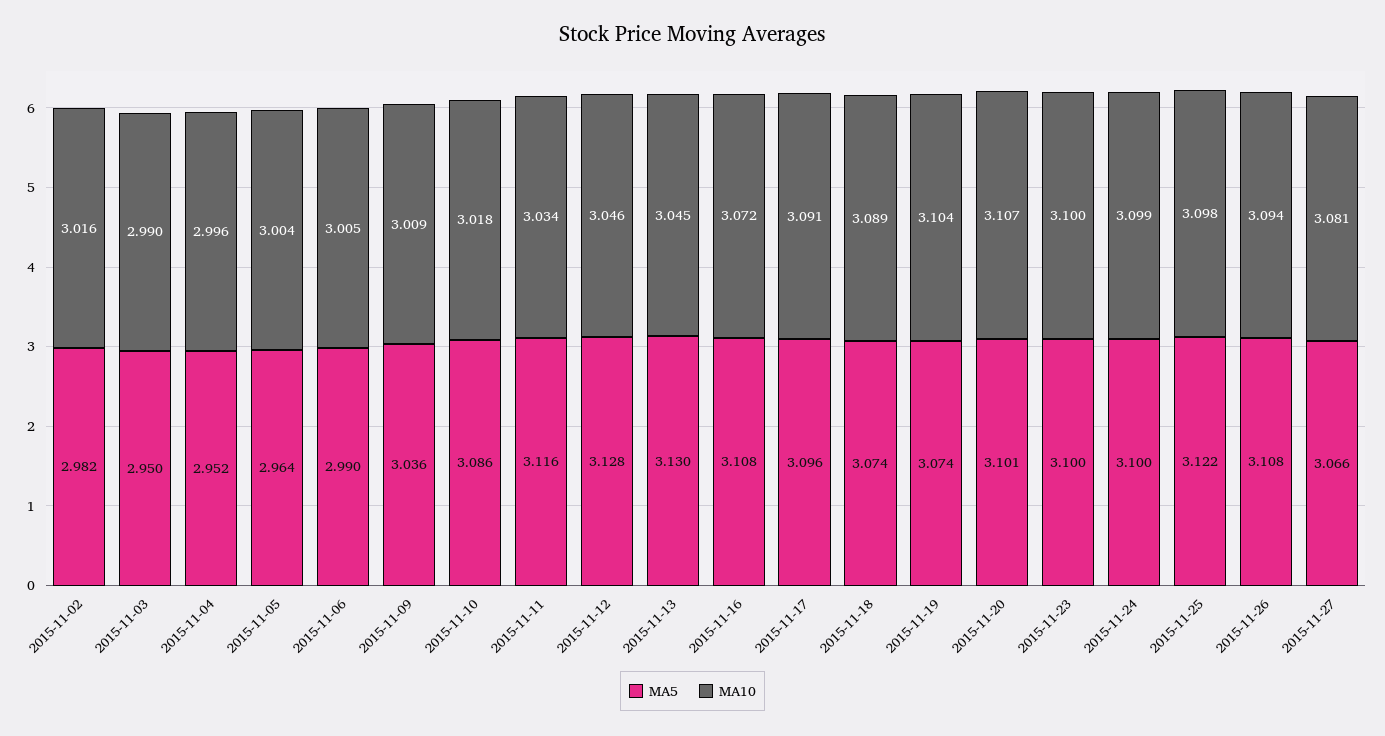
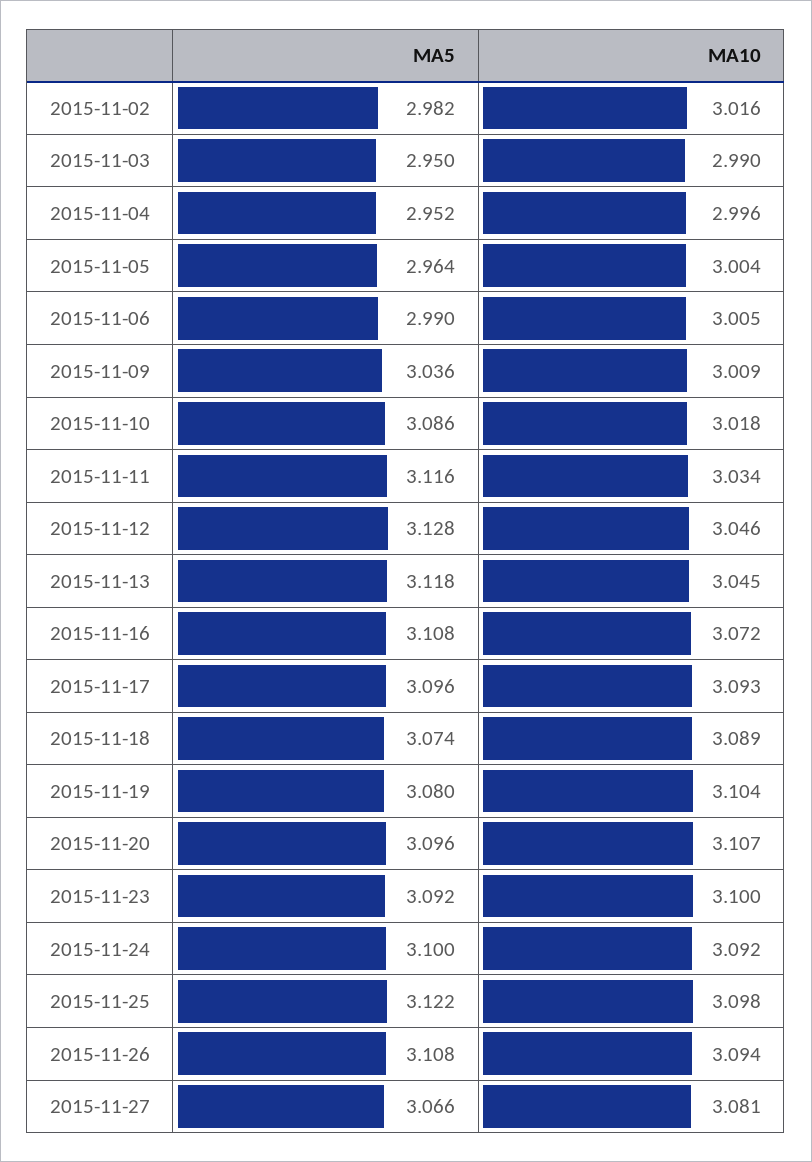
MA5, 2015-11-13: 3.13 -> 3.118
MA10, 2015-11-17: 3.091 -> 3.093
MA5, 2015-11-19: 3.074 -> 3.08
MA5, 2015-11-20: 3.101 -> 3.096
MA5, 2015-11-23: 3.1 -> 3.092
MA10, 2015-11-24: 3.099 -> 3.092

